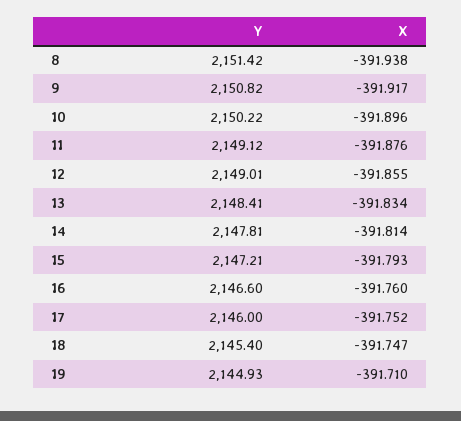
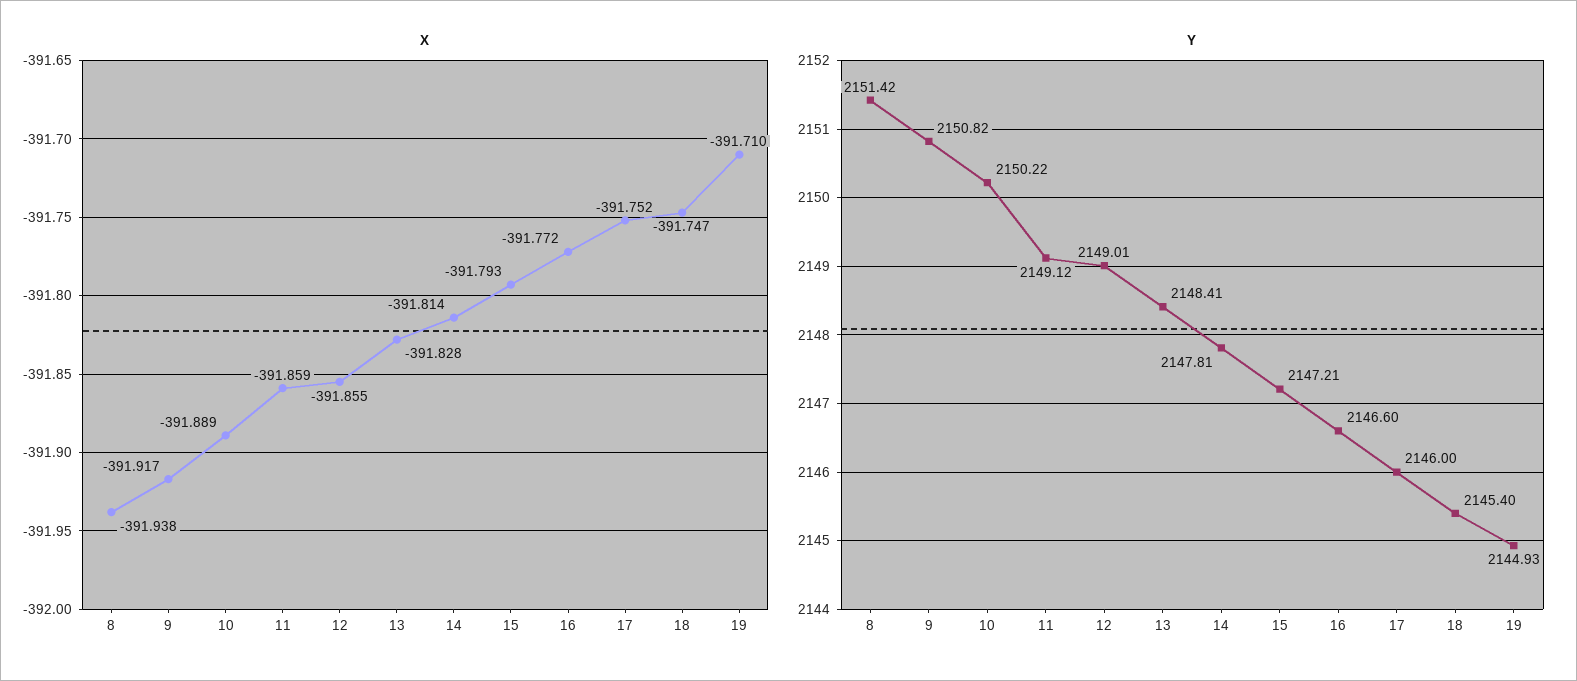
X, 10: -391.896 -> -391.889
X, 11: -391.876 -> -391.859
X, 13: -391.834 -> -391.828
X, 16: -391.76 -> -391.772

